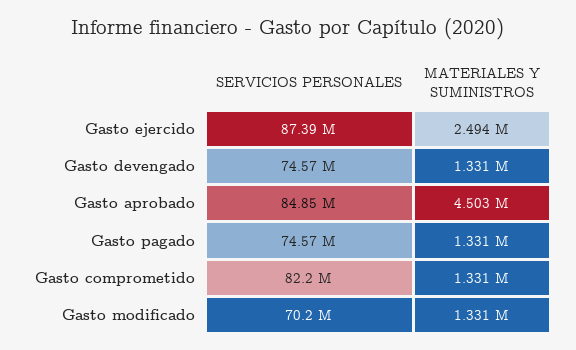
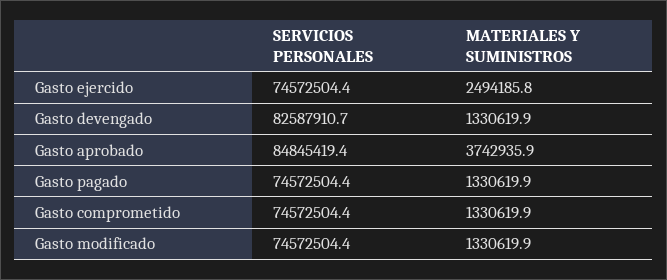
SERVICIOS PERSONALES, Gasto ejercido: 87390000 -> 74572504.4
SERVICIOS PERSONALES, Gasto devengado: 74570000 -> 82587910.7
MATERIALES Y SUMINISTROS, Gasto aprobado: 4503000 -> 3742935.9
SERVICIOS PERSONALES, Gasto comprometido: 82200000 -> 74572504.4
SERVICIOS PERSONALES, Gasto modificado: 70200000 -> 74572504.4

